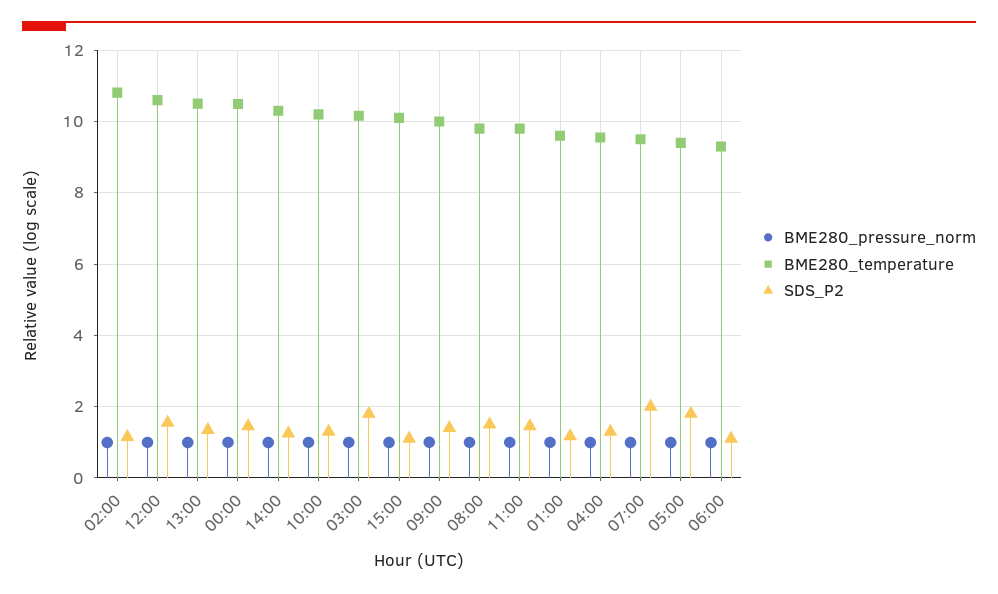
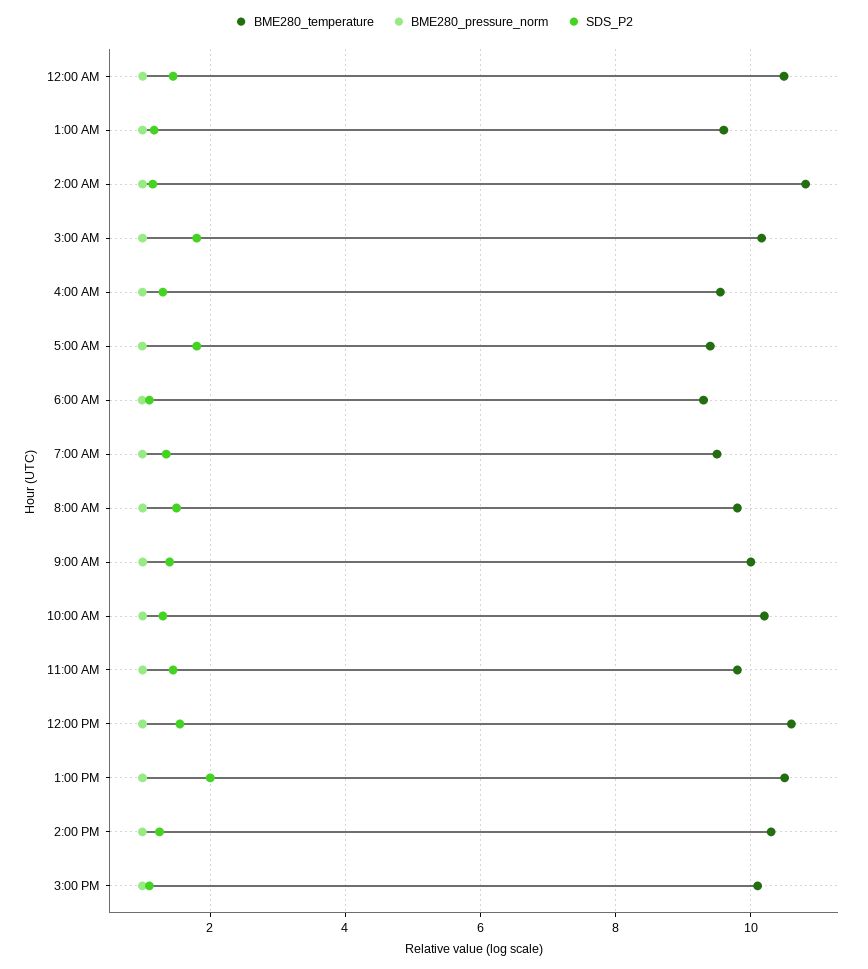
SDS_P2, 13:00: 1.4 -> 2
SDS_P2, 07:00: 2 -> 1.4

